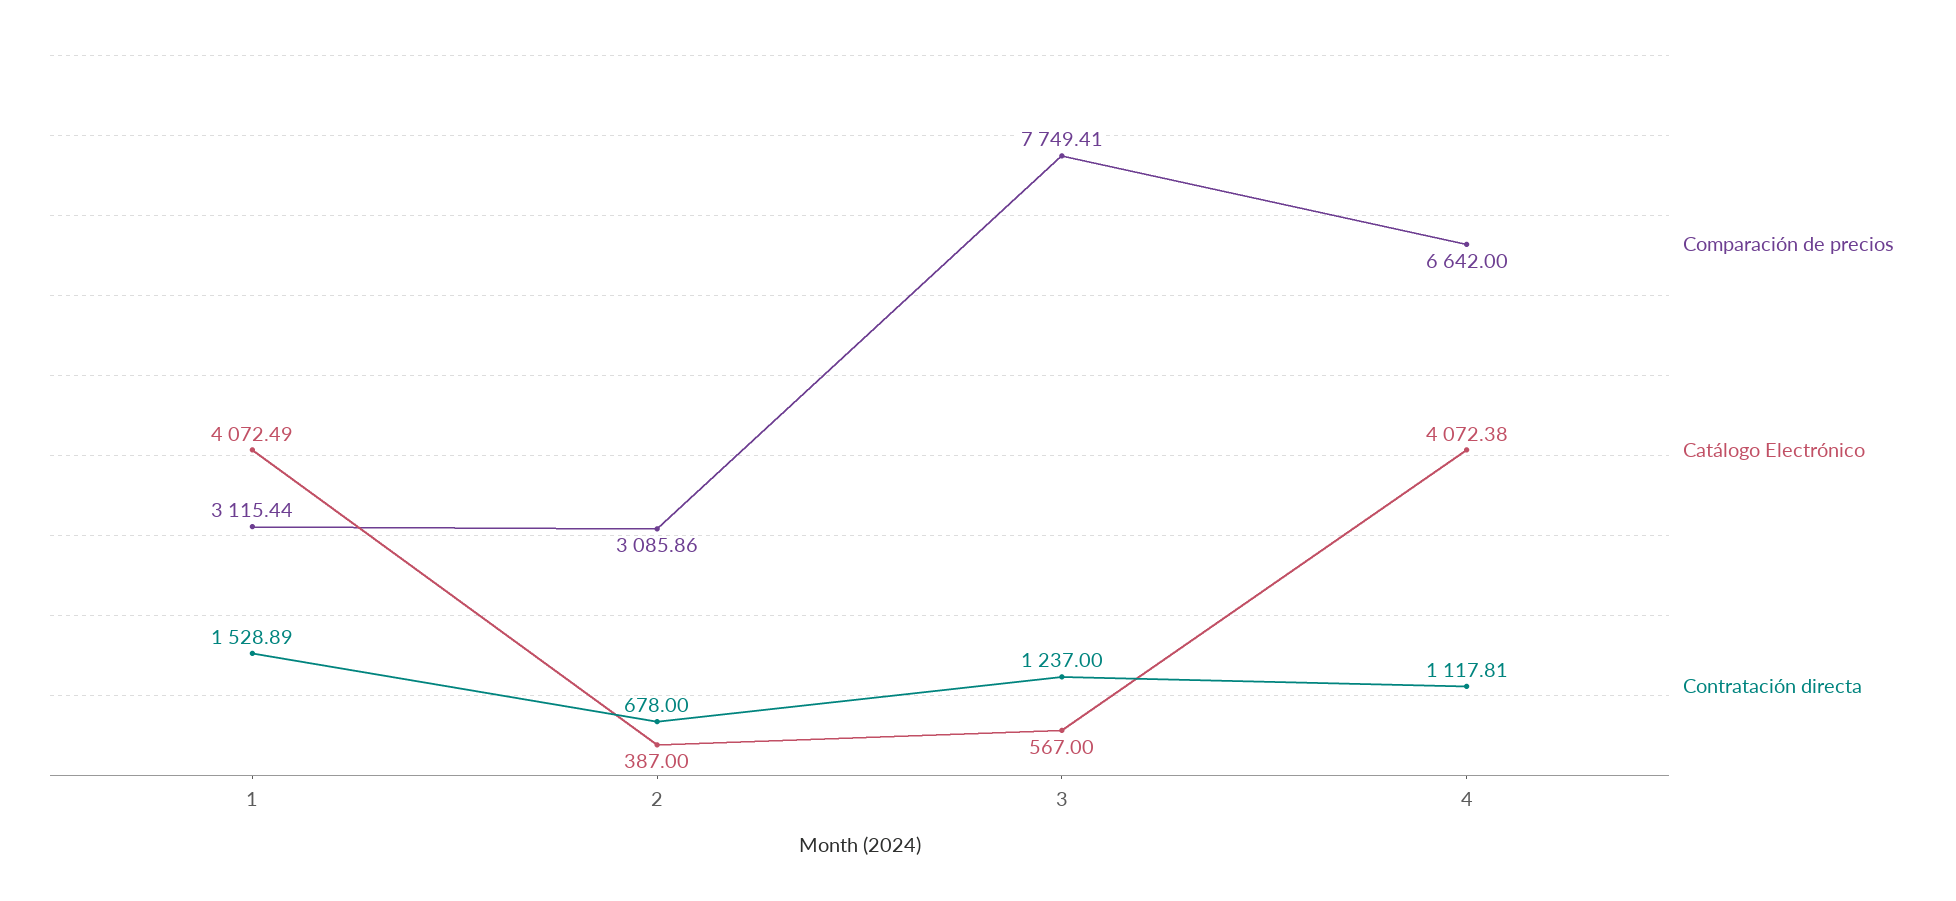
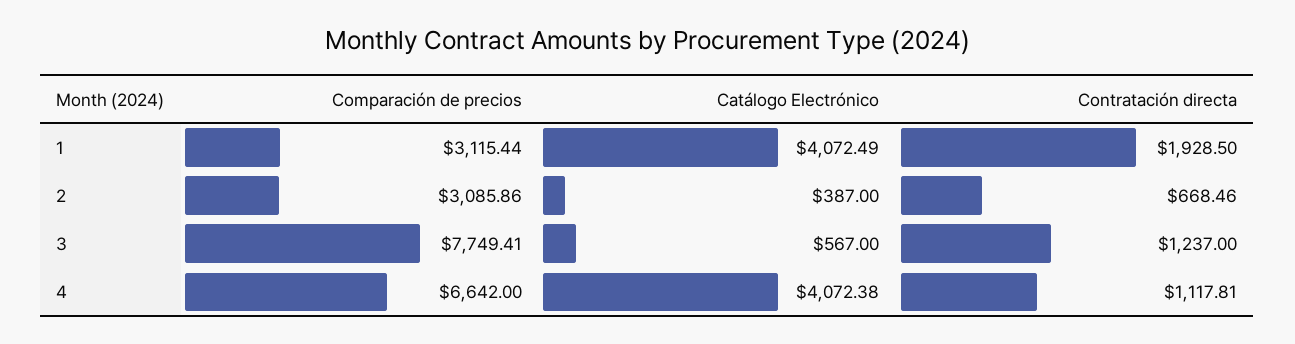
Contratación directa, 1: 1528.89 -> 1928.5
Contratación directa, 2: 678 -> 668.46

